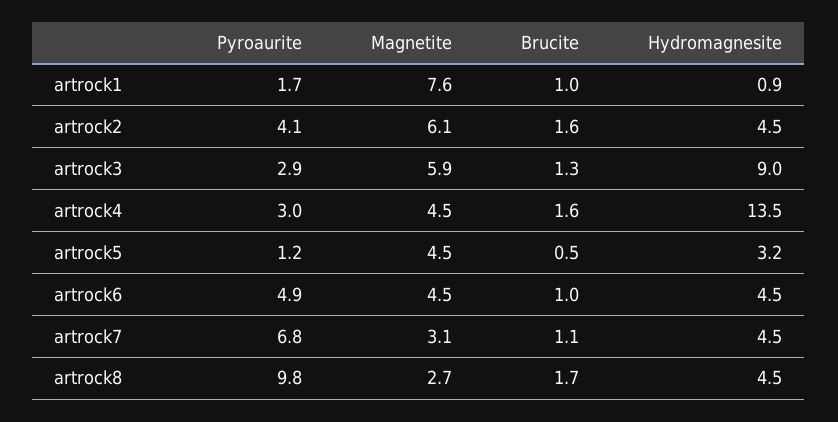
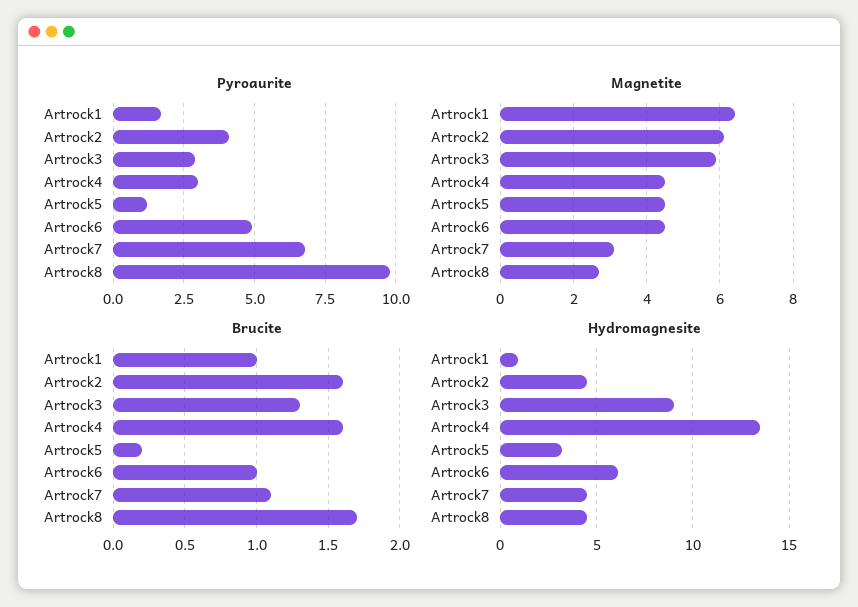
Magnetite, artrock1: 7.6 -> 6.5
Brucite, artrock5: 0.5 -> 0.2
Hydromagnesite, artrock6: 4.5 -> 6

